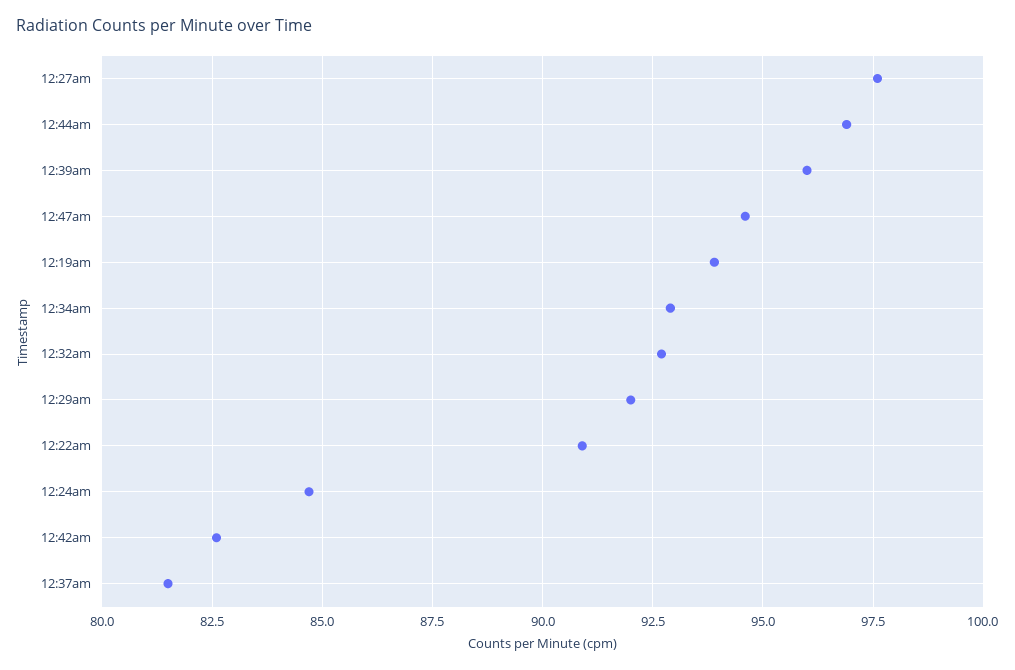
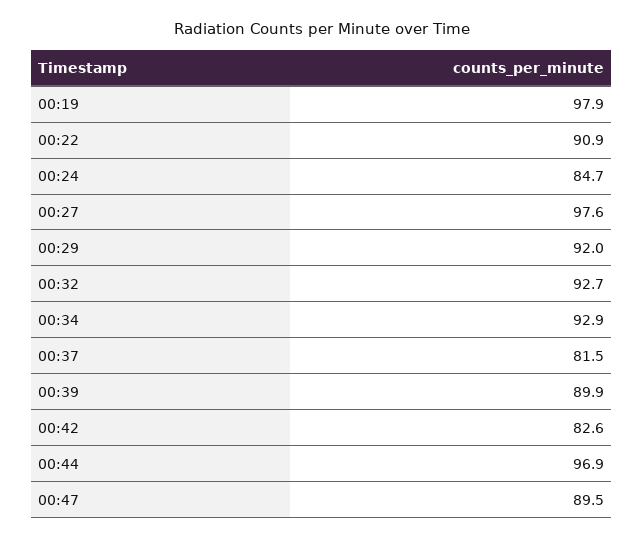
12:39am: 96 -> 89.9
12:47am: 94.5 -> 89.5
12:19am: 94 -> 97.9

